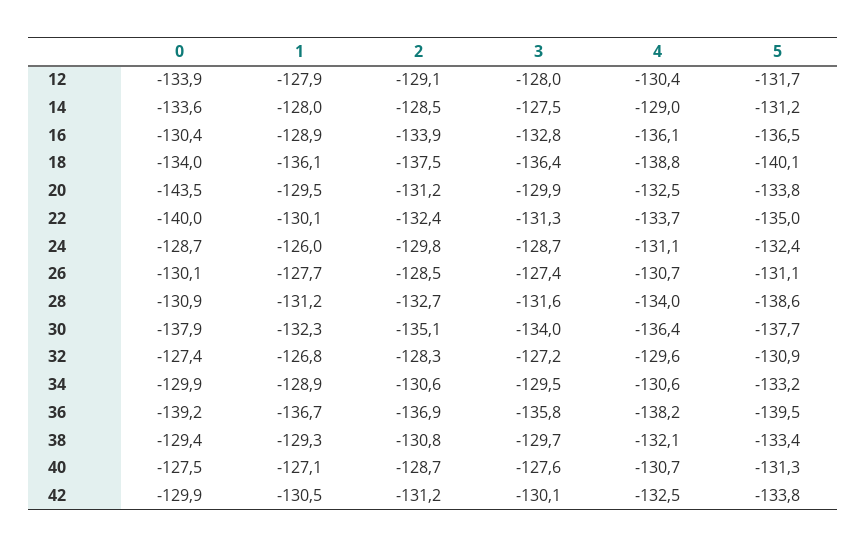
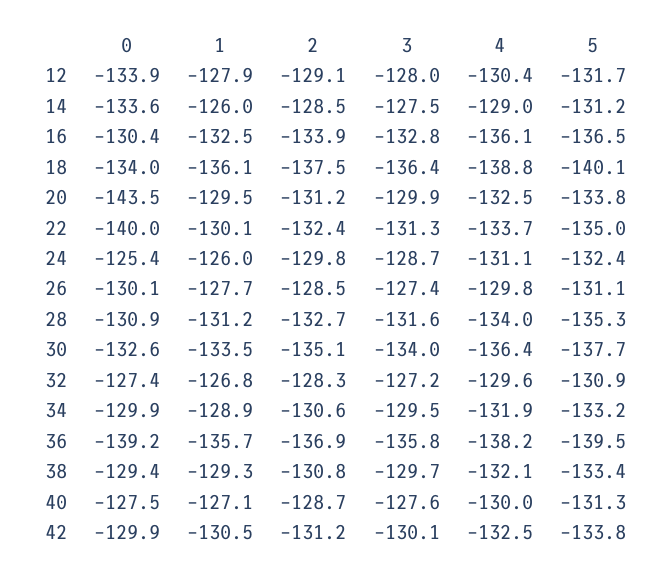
1, 14: -128 -> -126
1, 16: -128.9 -> -132.5
0, 24: -128.7 -> -125.4
4, 26: -130.7 -> -129.8
5, 28: -138.6 -> -135.3
0, 30: -137.9 -> -132.6
1, 30: -132.3 -> -133.5
4, 34: -130.6 -> -131.9
1, 36: -136.7 -> -135.7
4, 40: -130.7 -> -130

